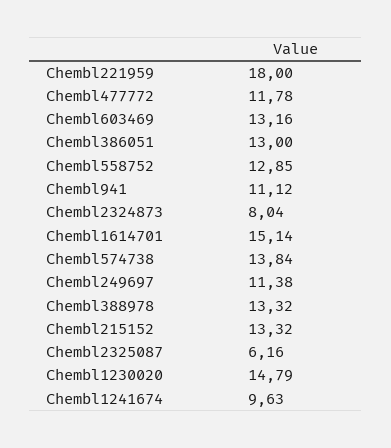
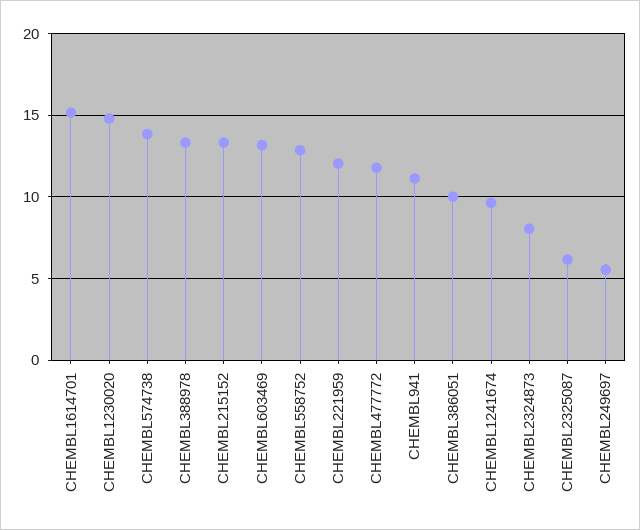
Chembl221959: 18 -> 12
Chembl386051: 13 -> 10
Chembl249697: 11.38 -> 5.5

